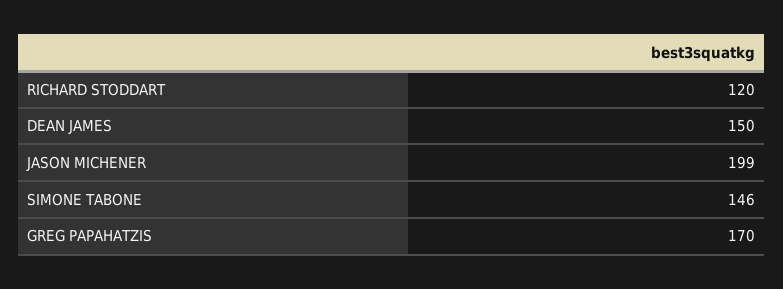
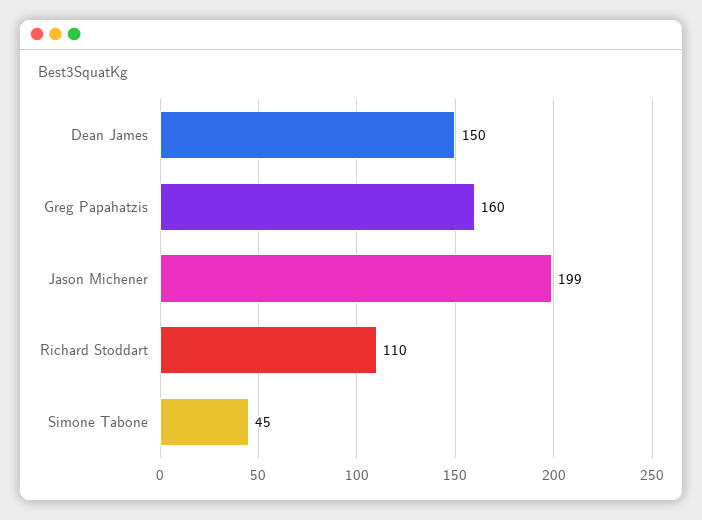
RICHARD STODDART: 120 -> 110
SIMONE TABONE: 146 -> 45
GREG PAPAHATZIS: 170 -> 160

